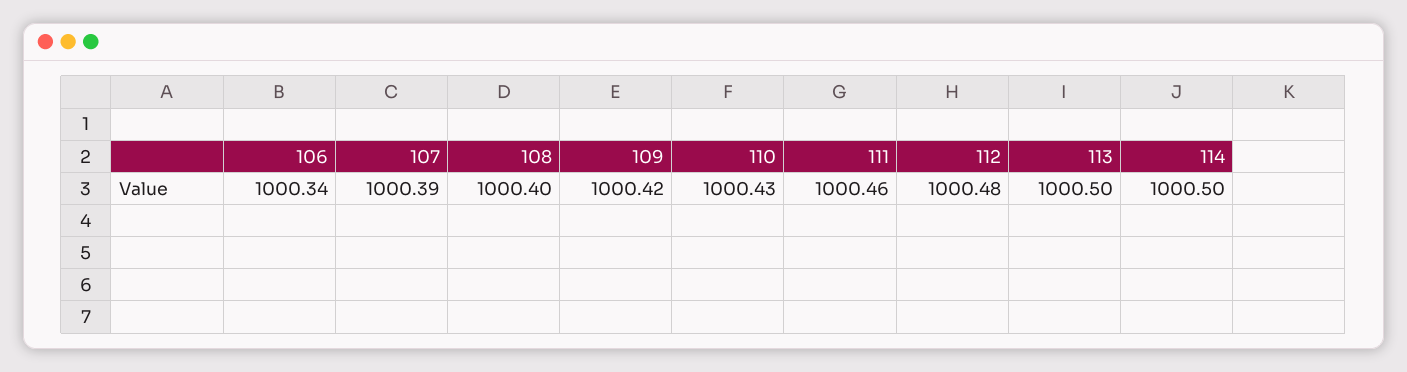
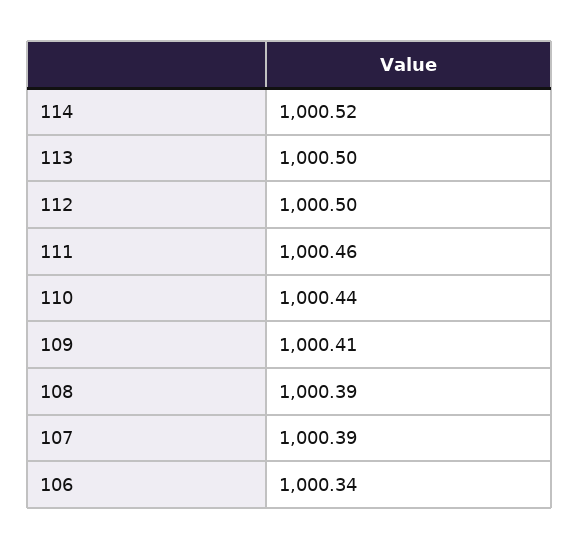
108: 1000.4 -> 1000.39
109: 1000.42 -> 1000.41
110: 1000.43 -> 1000.44
112: 1000.48 -> 1000.5
114: 1000.5 -> 1000.52

